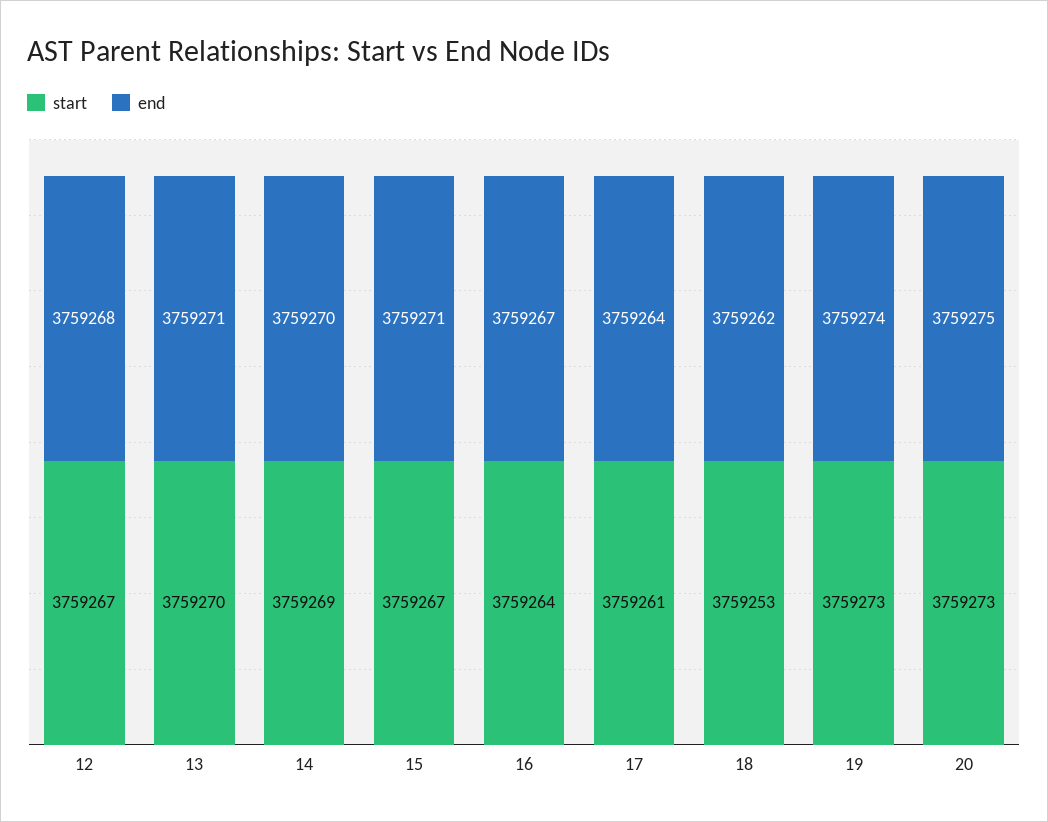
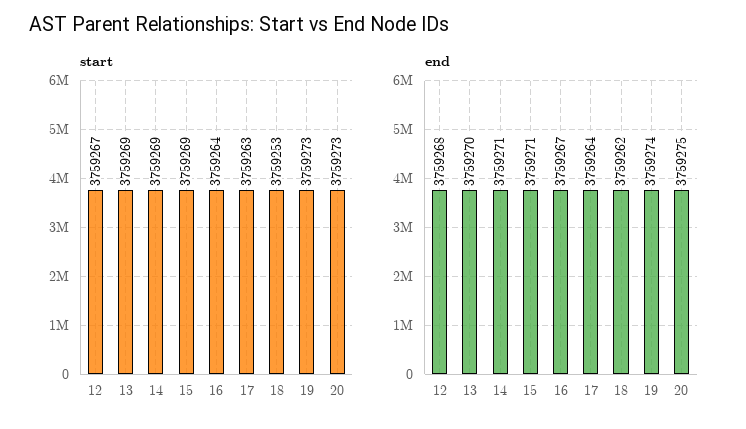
start, 13: 3759270 -> 3759269
end, 13: 3759271 -> 3759270
end, 14: 3759270 -> 3759271
start, 15: 3759267 -> 3759269
start, 17: 3759261 -> 3759263

